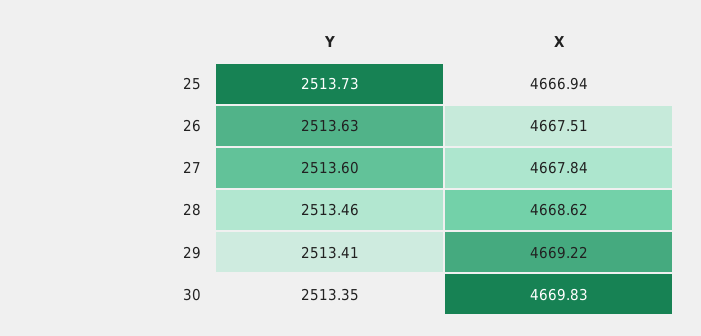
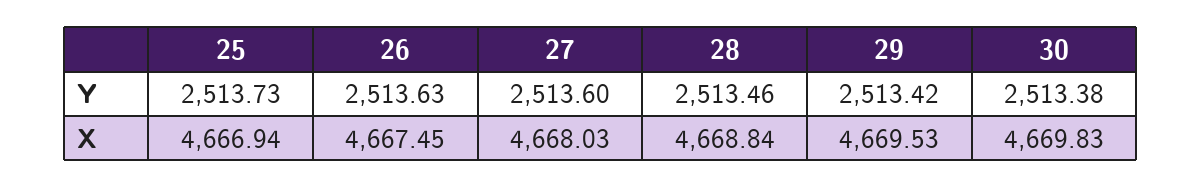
X, 26: 4667.51 -> 4667.45
X, 27: 4667.84 -> 4668.03
X, 28: 4668.62 -> 4668.84
Y, 29: 2513.41 -> 2513.42
X, 29: 4669.22 -> 4669.53
Y, 30: 2513.35 -> 2513.38

